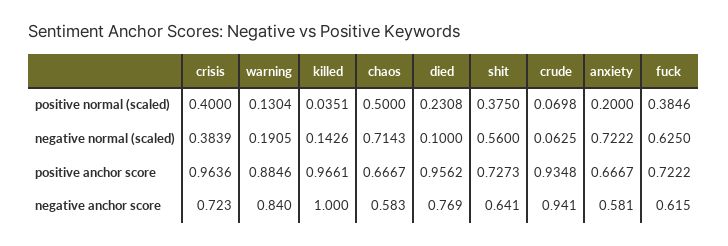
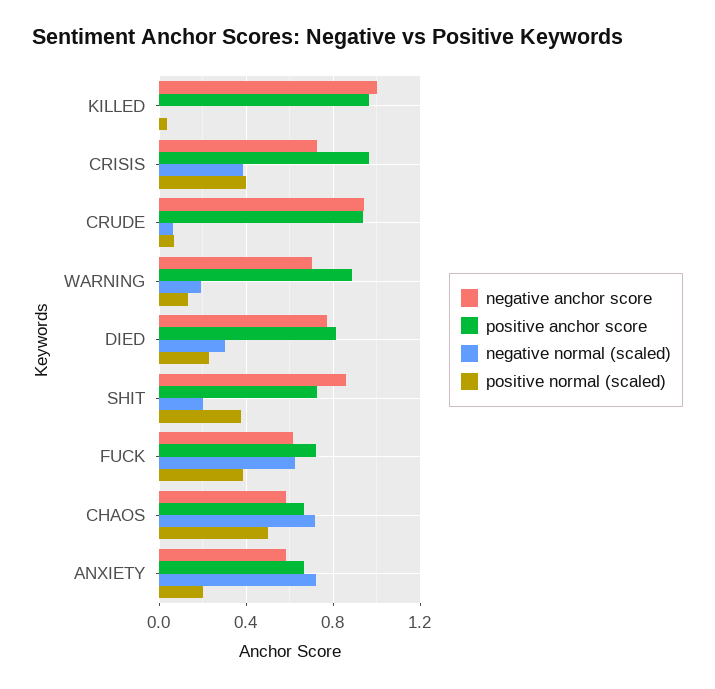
negative normal (scaled), killed: 0.1426 -> 0
negative normal (scaled), died: 0.1 -> 0.3
negative normal (scaled), shit: 0.56 -> 0.2
positive anchor score, died: 0.9562 -> 0.8
negative anchor score, warning: 0.84 -> 0.7
negative anchor score, shit: 0.641 -> 0.85

